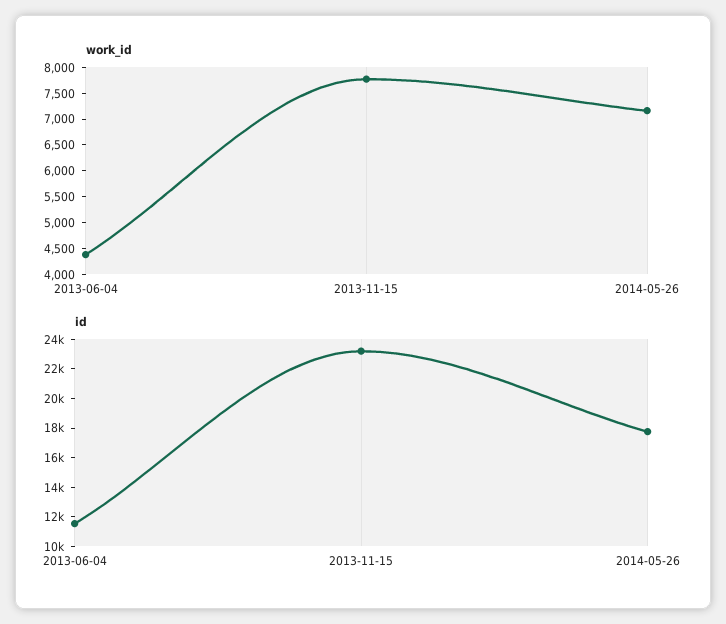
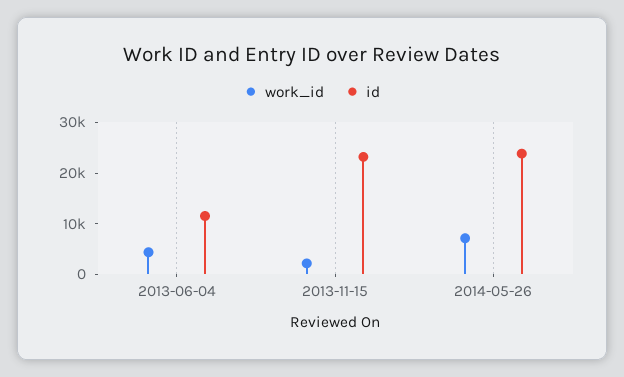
work_id, 2013-11-15: 7750 -> 2000
id, 2014-05-26: 18000 -> 24000

